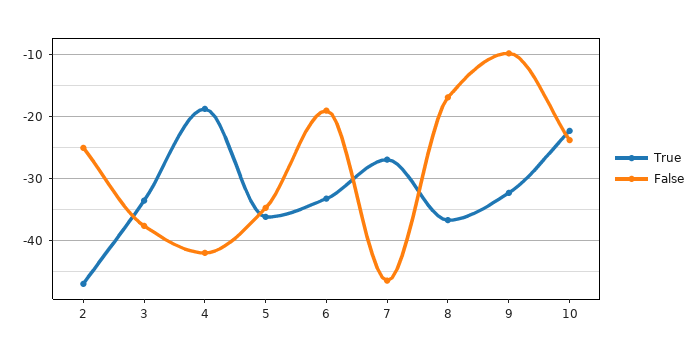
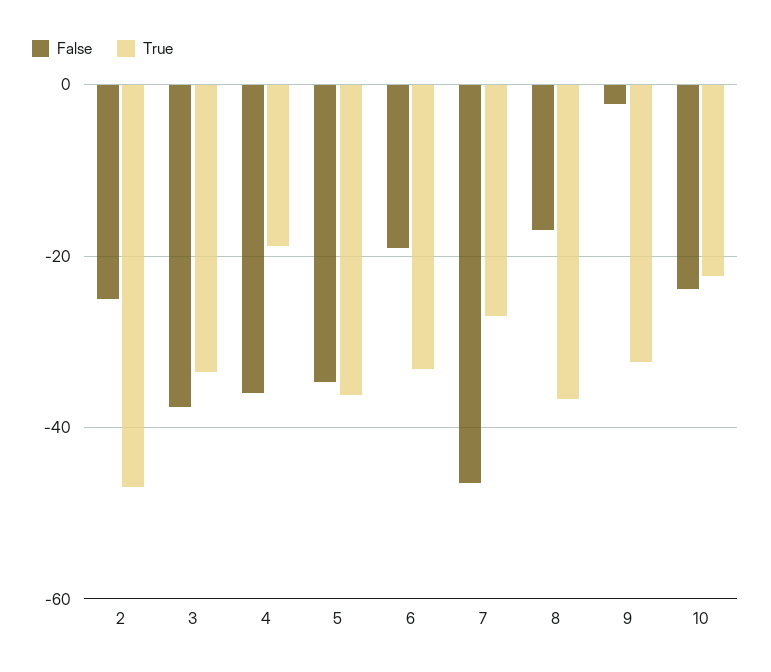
False, 4: -42 -> -36
False, 9: -10 -> -2

